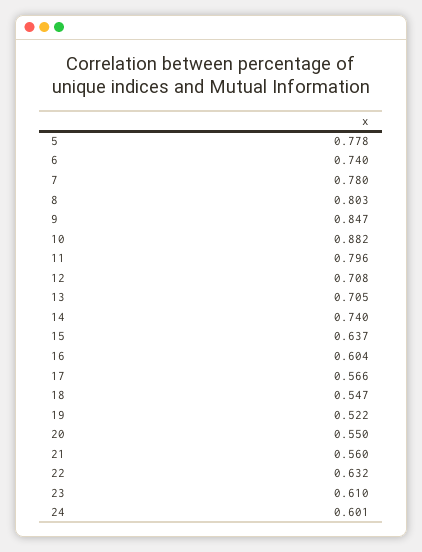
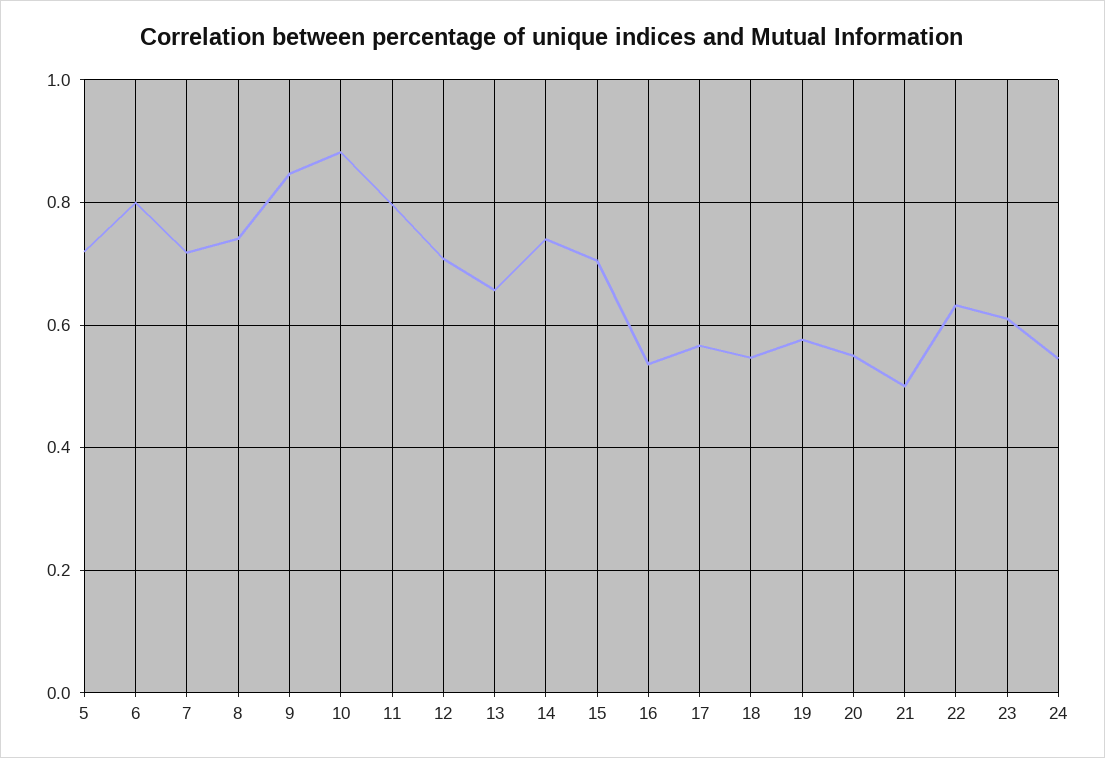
5: 0.778 -> 0.72
6: 0.74 -> 0.8
7: 0.78 -> 0.72
8: 0.803 -> 0.74
13: 0.705 -> 0.66
15: 0.637 -> 0.7
16: 0.604 -> 0.54
19: 0.522 -> 0.58
21: 0.56 -> 0.5
24: 0.601 -> 0.54

